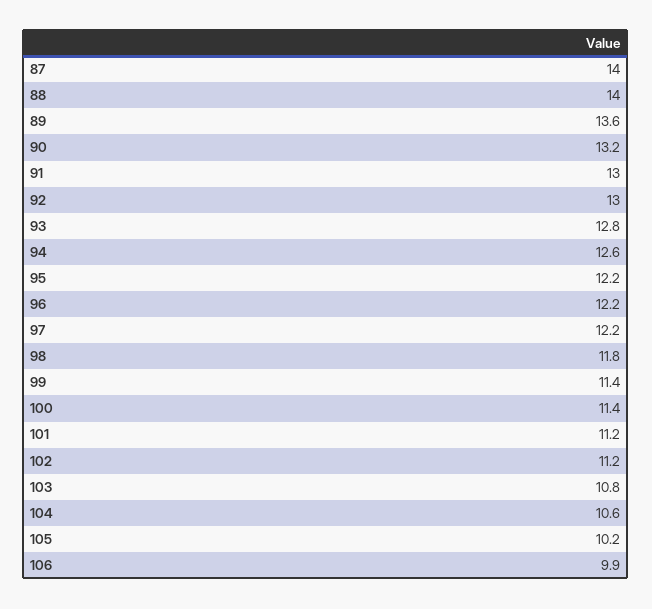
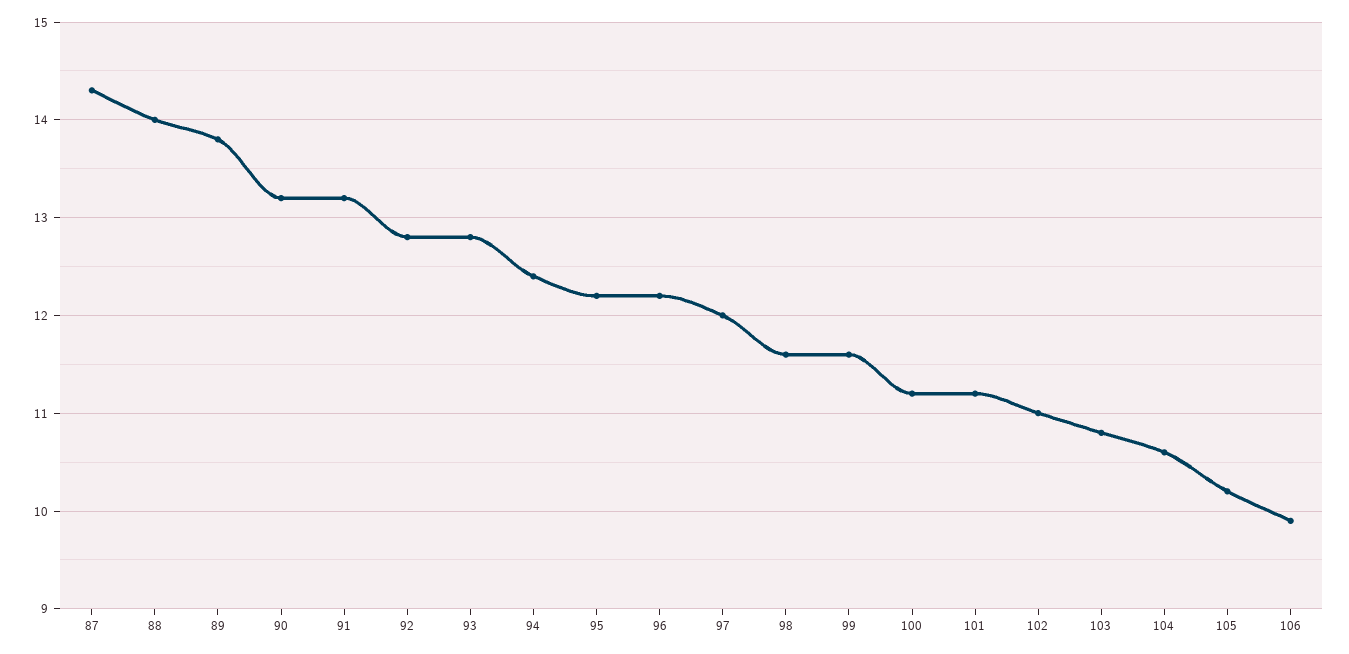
87: 14 -> 14.3
89: 13.6 -> 13.8
91: 13 -> 13.2
92: 13 -> 12.8
94: 12.6 -> 12.4
97: 12.2 -> 12
98: 11.8 -> 11.6
99: 11.4 -> 11.6
100: 11.4 -> 11.2
102: 11.2 -> 11

